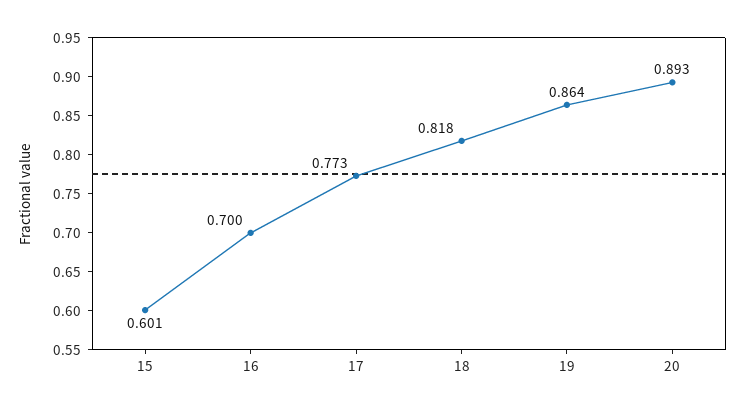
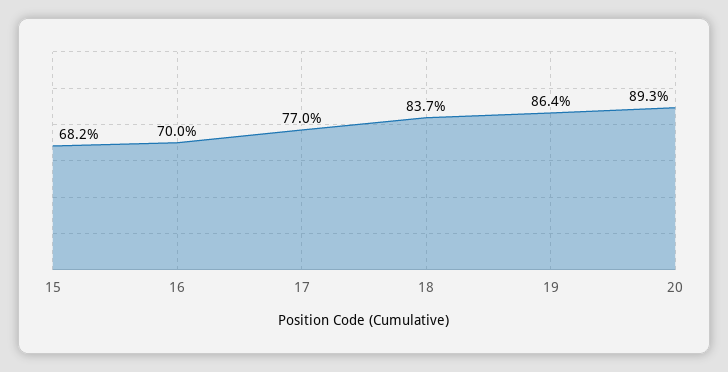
15: 0.601 -> 0.682
17: 0.773 -> 0.77
18: 0.818 -> 0.837

